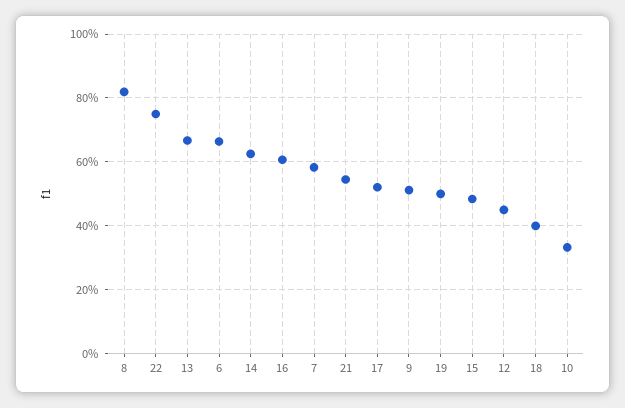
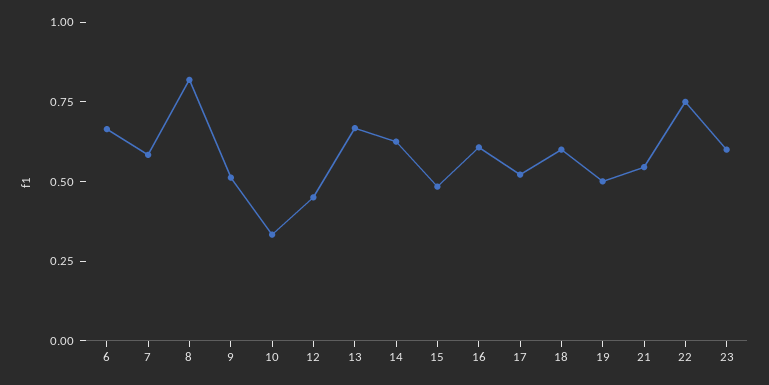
18: 0.4 -> 0.6
23: none -> 0.6

